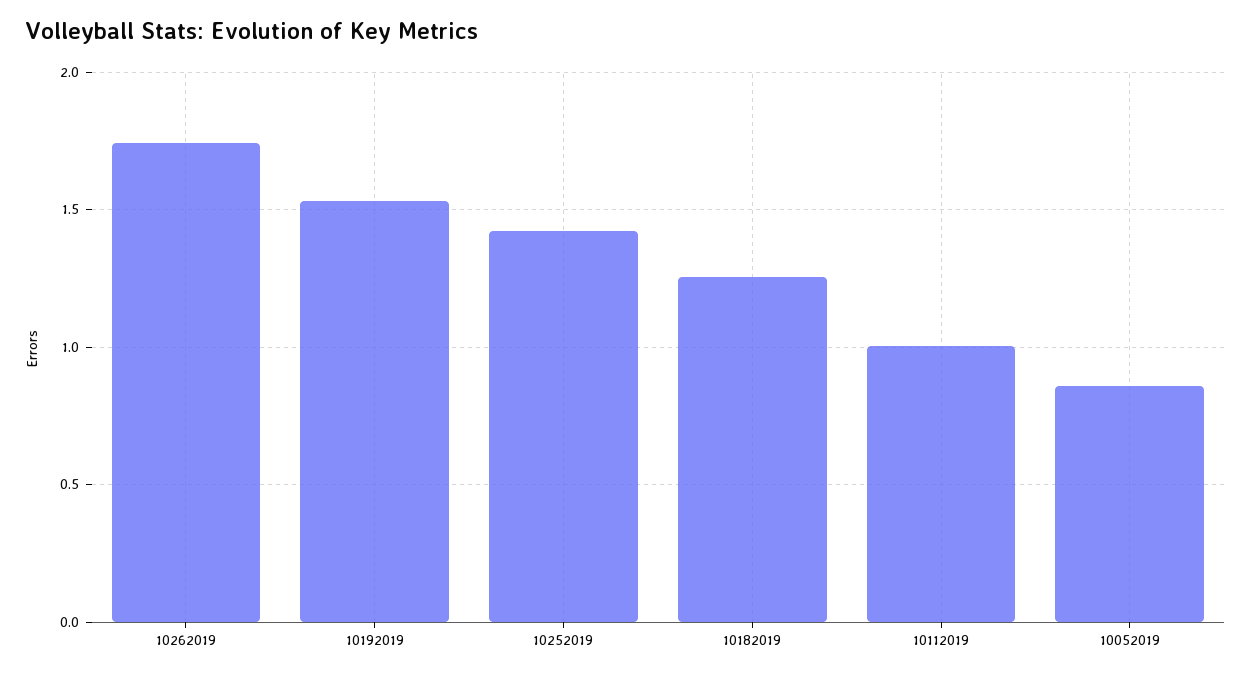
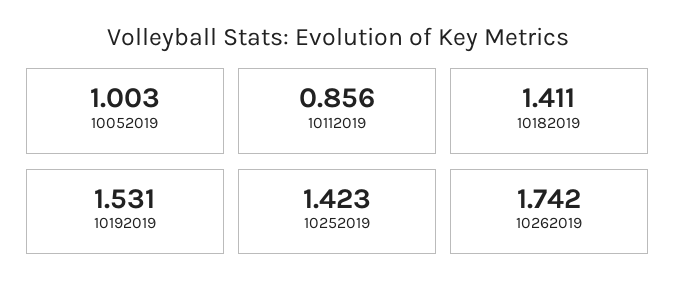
10182019: 1.25 -> 1.411
10112019: 1 -> 0.856
10052019: 0.85 -> 1.003

